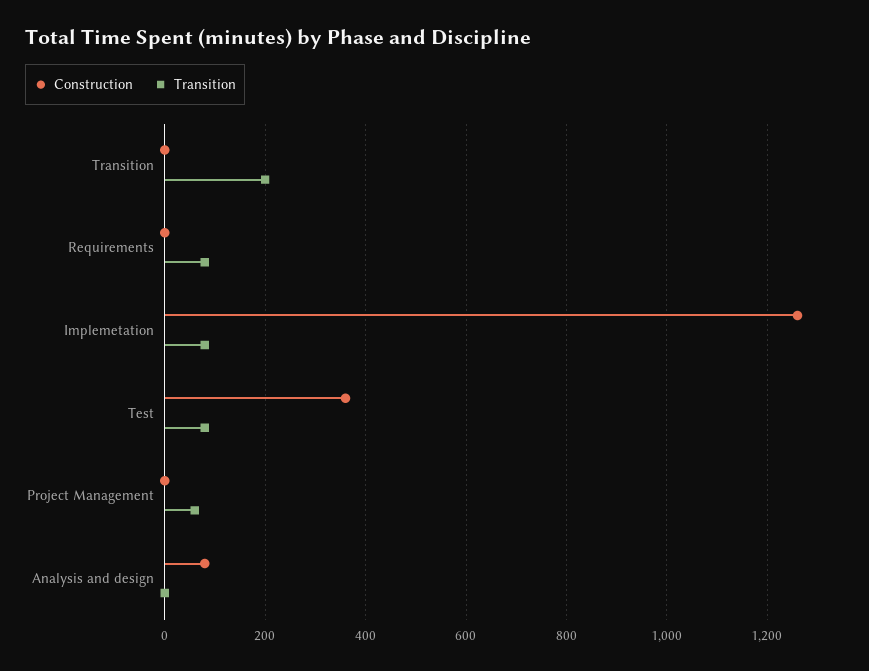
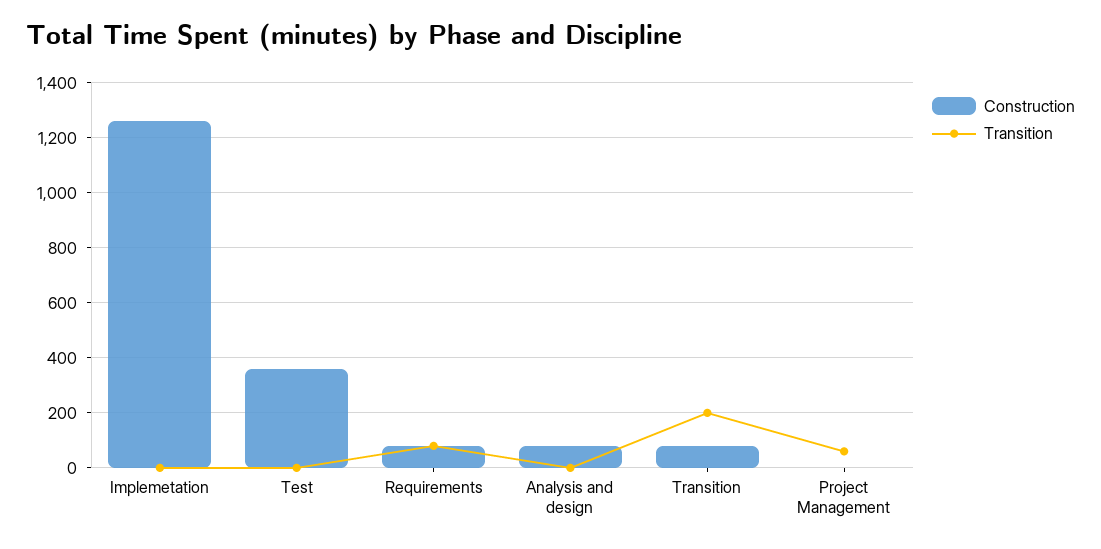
Construction, Transition: 0 -> 75
Construction, Requirements: 0 -> 75
Transition, Implemetation: 80 -> 0
Transition, Test: 80 -> 0

